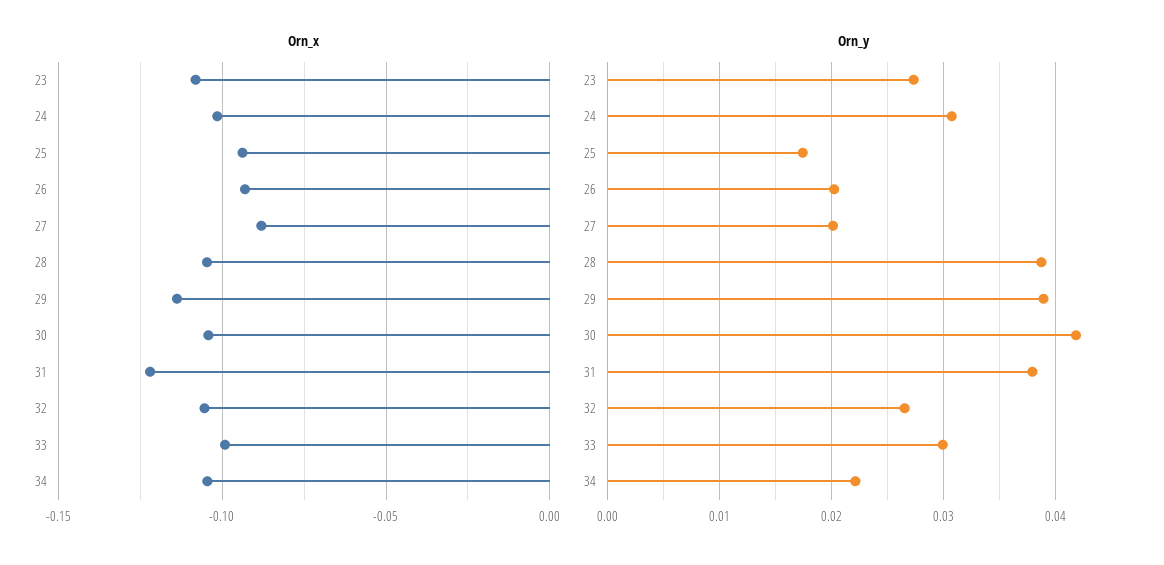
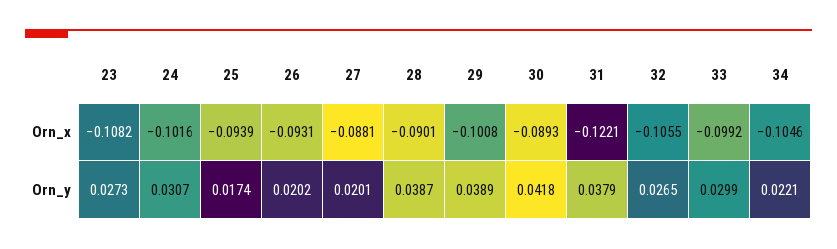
Orn_x, 28: -0.105 -> -0.0901
Orn_x, 29: -0.115 -> -0.1008
Orn_x, 30: -0.105 -> -0.0893

